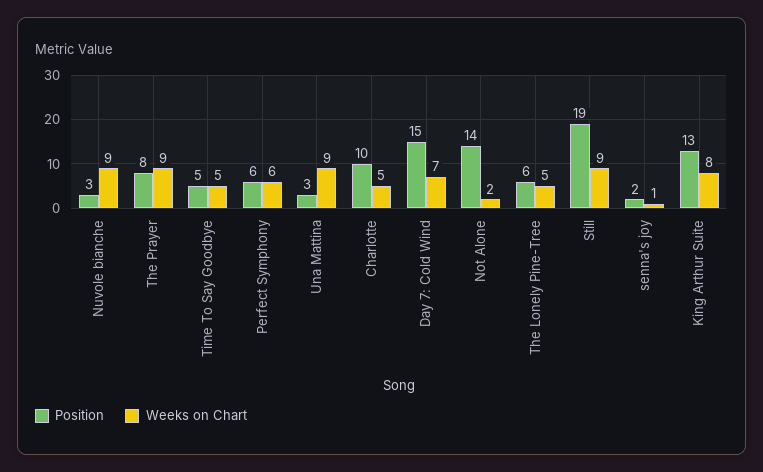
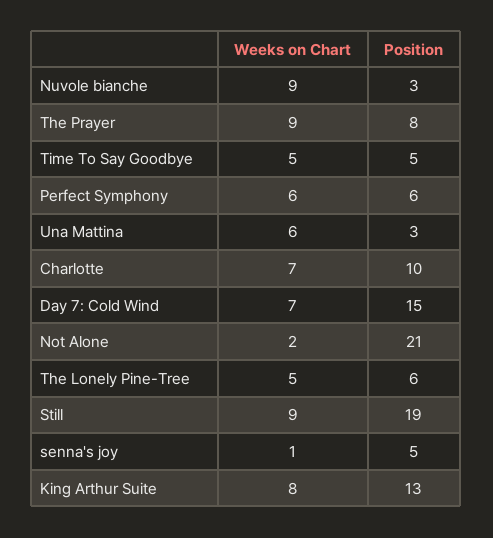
Weeks on Chart, Una Mattina: 9 -> 6
Weeks on Chart, Charlotte: 5 -> 7
Position, Not Alone: 14 -> 21
Position, senna's joy: 2 -> 5

